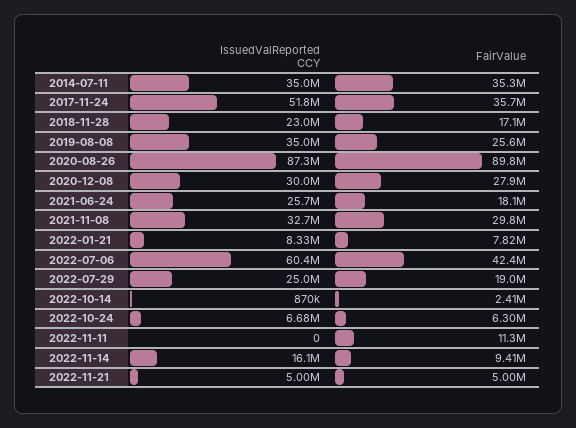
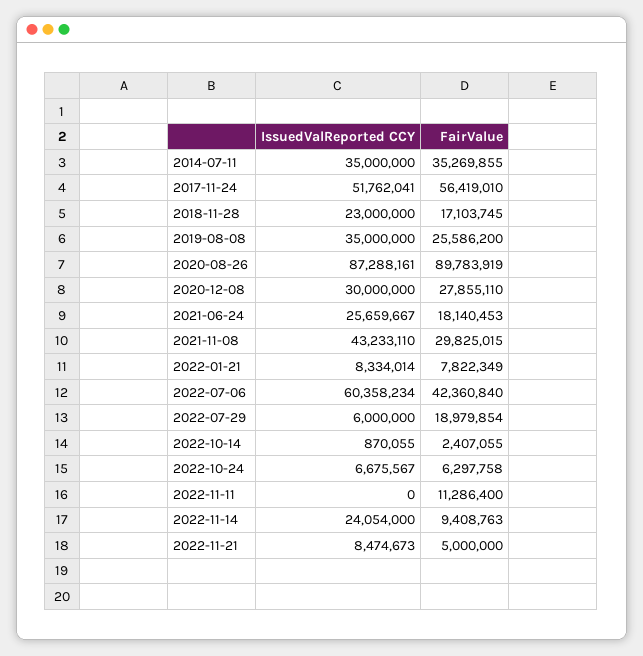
FairValue, 2017-11-24: 35700000 -> 56419010
IssuedValReported CCY, 2021-11-08: 32700000 -> 43233110
IssuedValReported CCY, 2022-07-29: 25000000 -> 6000000
IssuedValReported CCY, 2022-11-14: 16100000 -> 24054000
IssuedValReported CCY, 2022-11-21: 5000000 -> 8474673

